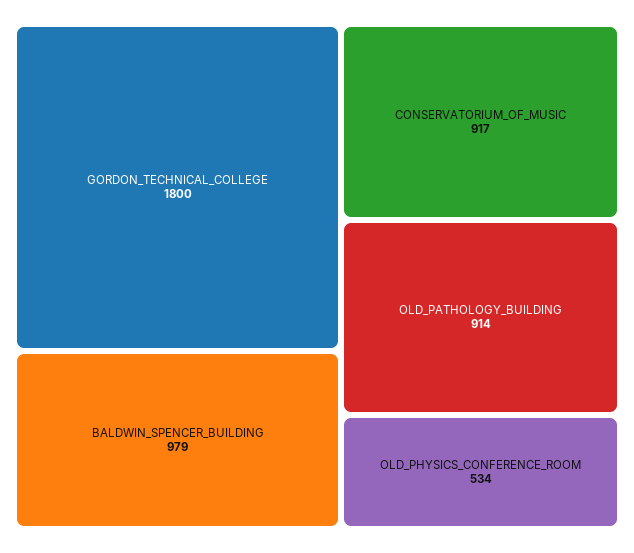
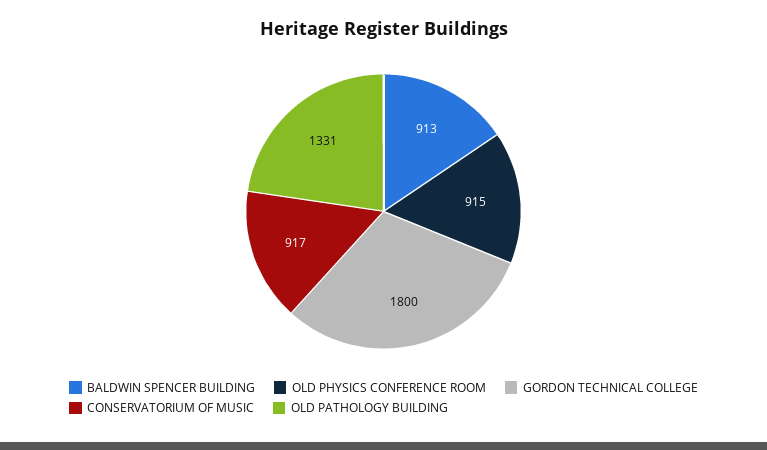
BALDWIN_SPENCER_BUILDING: 979 -> 913
OLD_PATHOLOGY_BUILDING: 914 -> 1331
OLD_PHYSICS_CONFERENCE_ROOM: 534 -> 915

